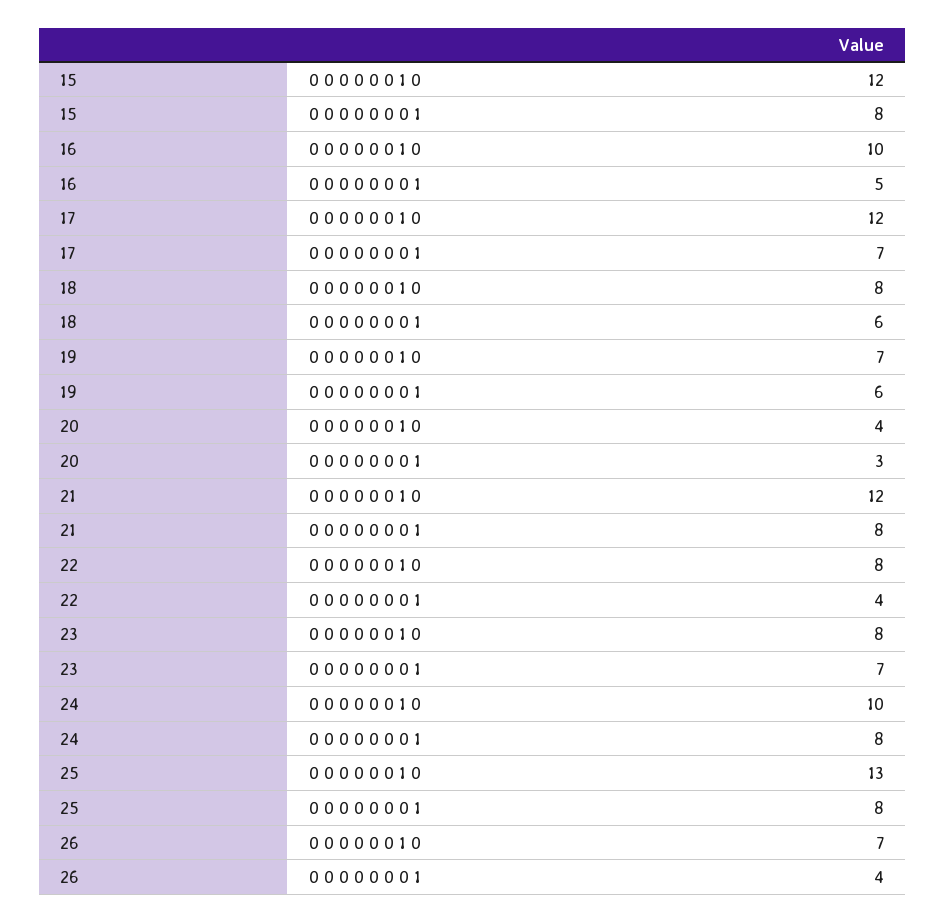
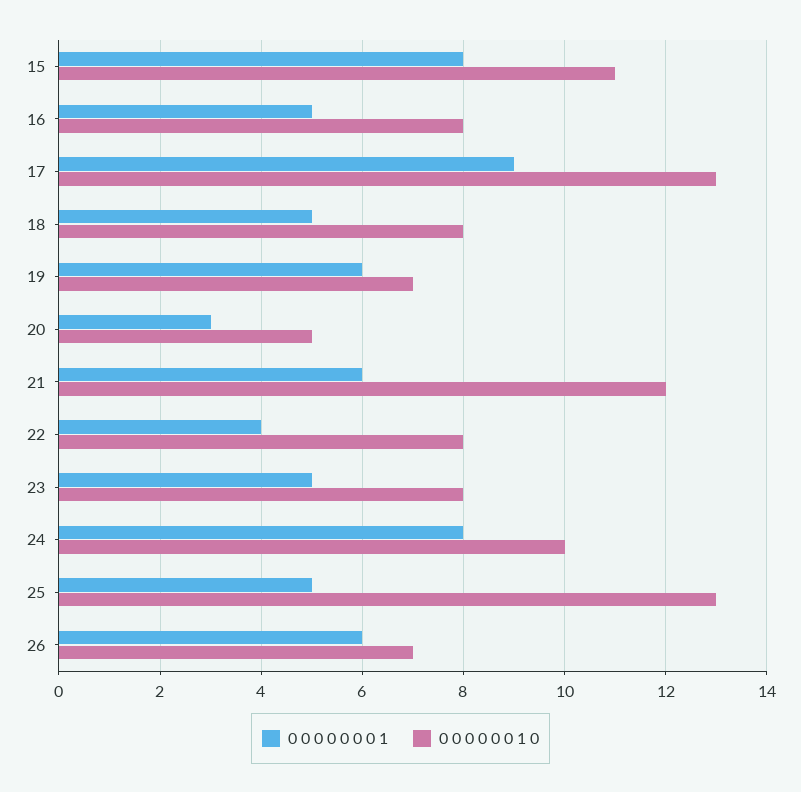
0 0 0 0 0 0 1 0, 15: 12 -> 11
0 0 0 0 0 0 1 0, 16: 10 -> 8
0 0 0 0 0 0 1 0, 17: 12 -> 13
0 0 0 0 0 0 0 1, 17: 7 -> 9
0 0 0 0 0 0 0 1, 18: 6 -> 5
0 0 0 0 0 0 1 0, 20: 4 -> 5
0 0 0 0 0 0 0 1, 21: 8 -> 6
0 0 0 0 0 0 0 1, 23: 7 -> 5
0 0 0 0 0 0 0 1, 25: 8 -> 5
0 0 0 0 0 0 0 1, 26: 4 -> 6

